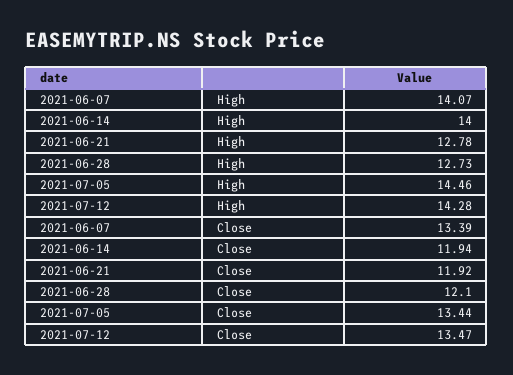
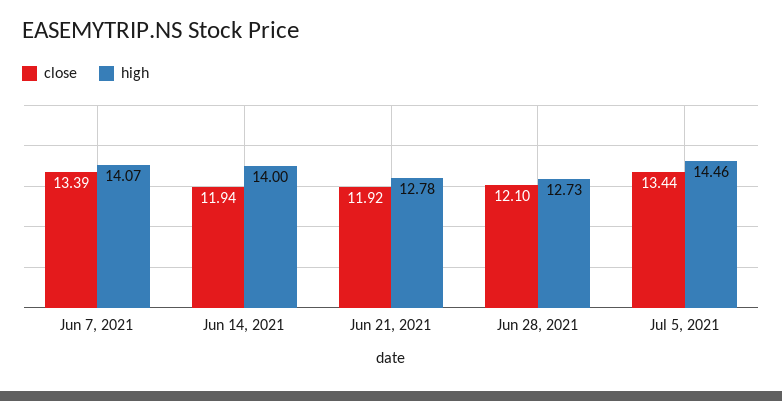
High, 2021-07-12: 14.28 -> none
Close, 2021-07-12: 13.47 -> none

